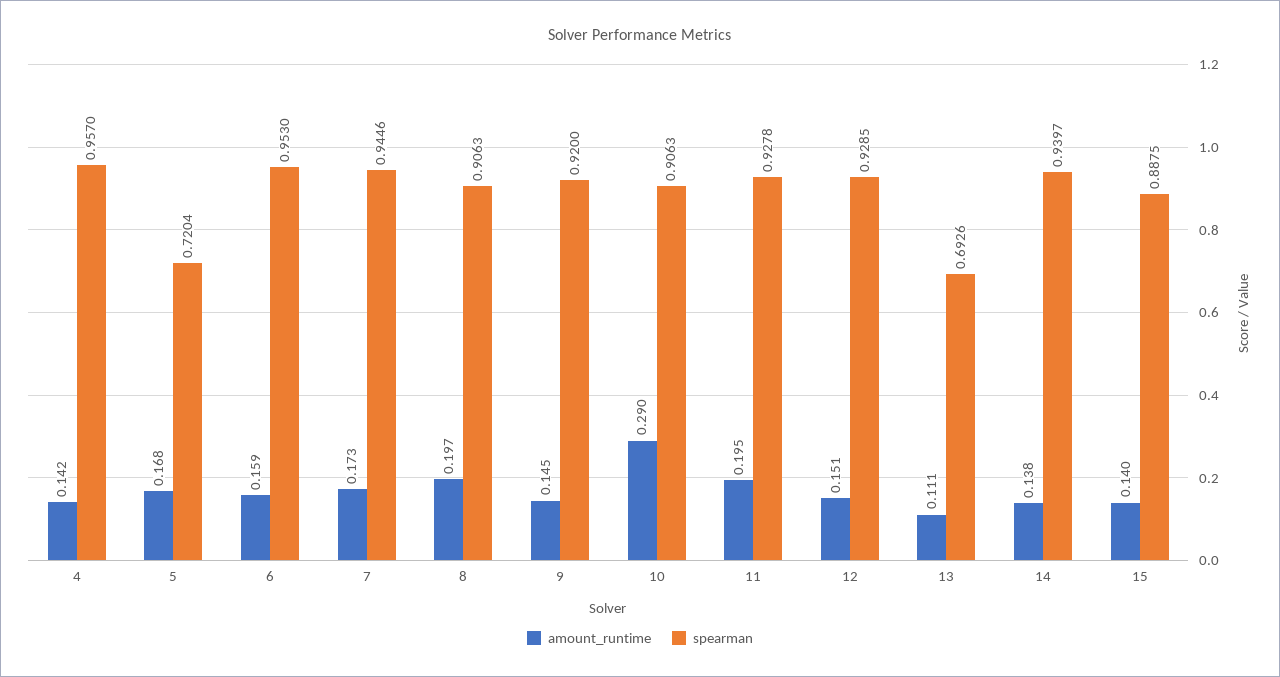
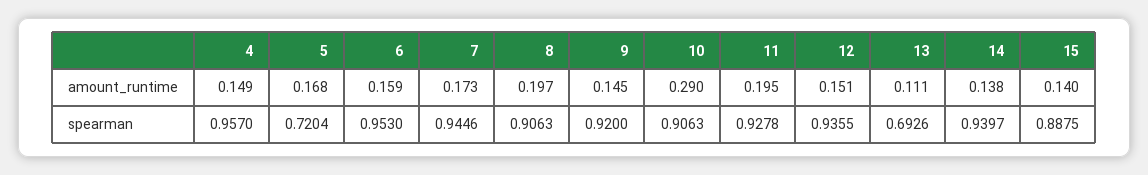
amount_runtime, 4: 0.142 -> 0.149
spearman, 12: 0.9285 -> 0.9355

